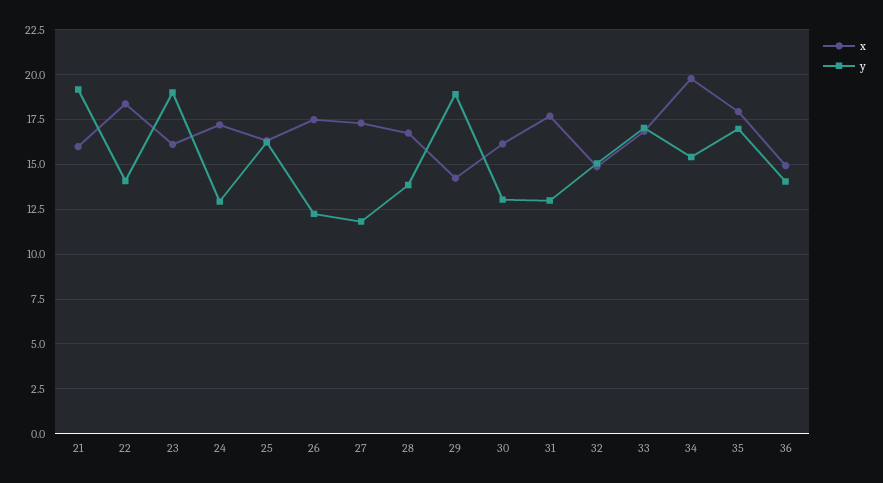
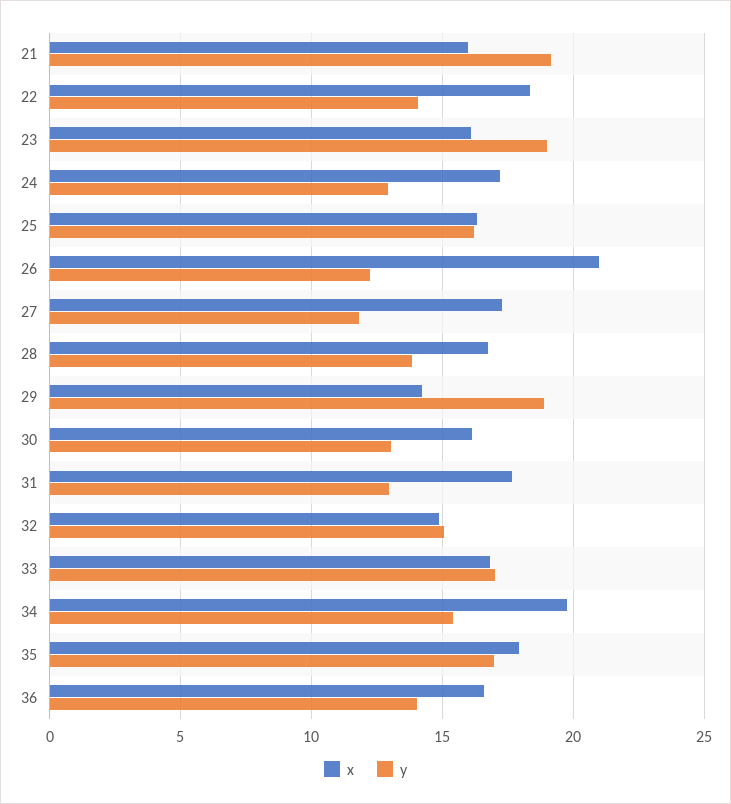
x, 26: 17.5 -> 21
x, 36: 15 -> 16.5

